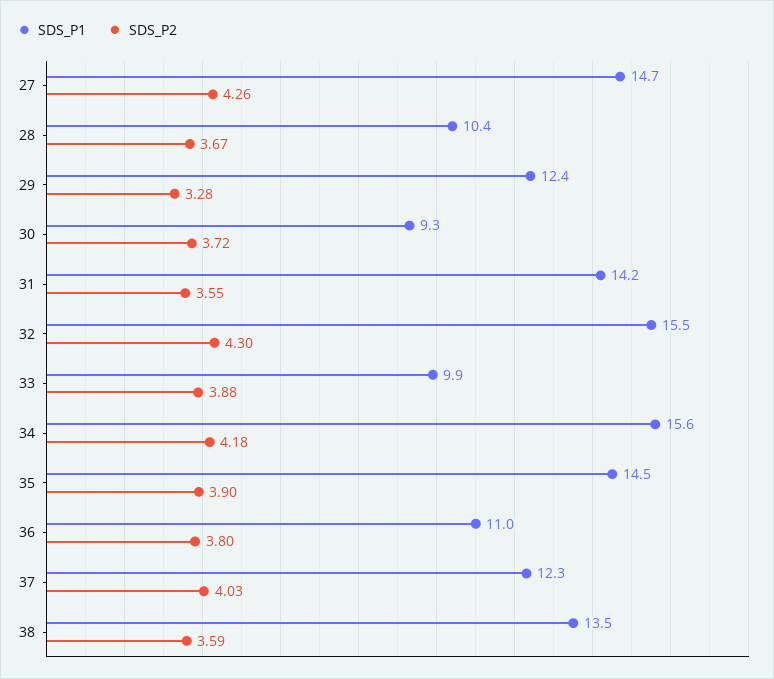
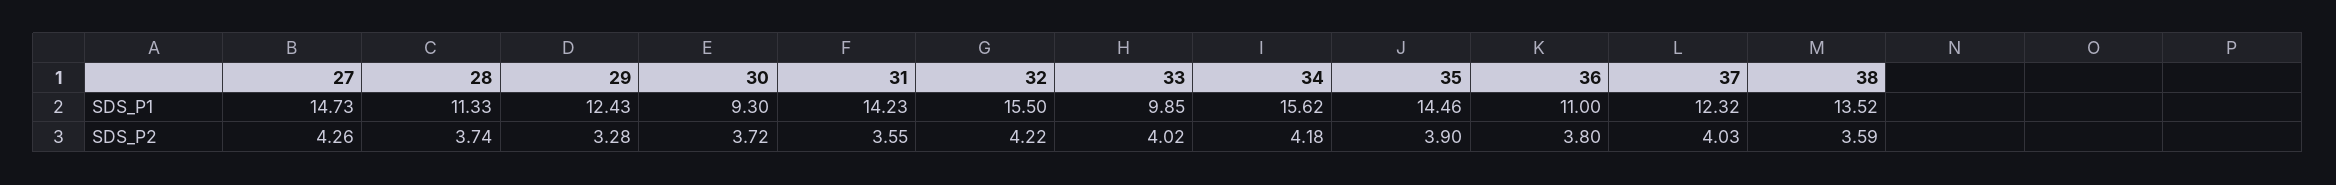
SDS_P1, 28: 10.4 -> 11.33
SDS_P2, 28: 3.67 -> 3.74
SDS_P2, 32: 4.3 -> 4.22
SDS_P2, 33: 3.88 -> 4.02

